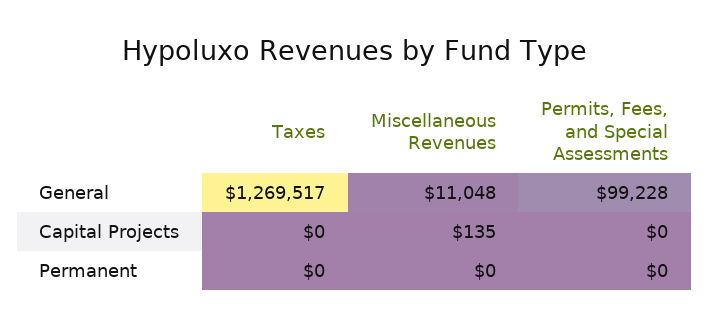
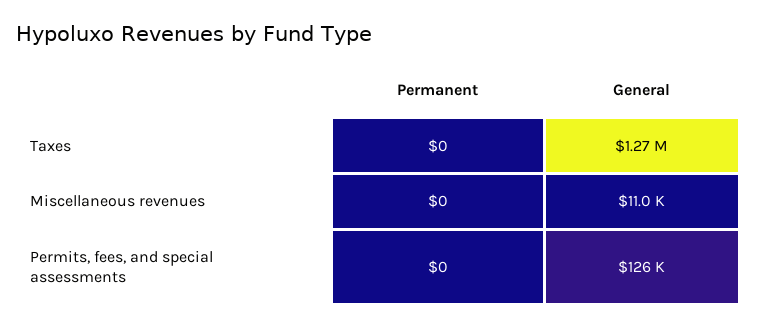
Permits, Fees, and Special Assessments, General: 99228 -> 126000
Taxes, Capital Projects: 0 -> none
Miscellaneous Revenues, Capital Projects: 135 -> none
Permits, Fees, and Special Assessments, Capital Projects: 0 -> none

